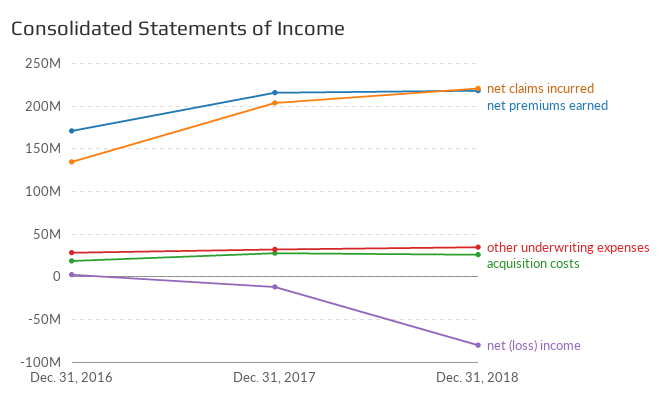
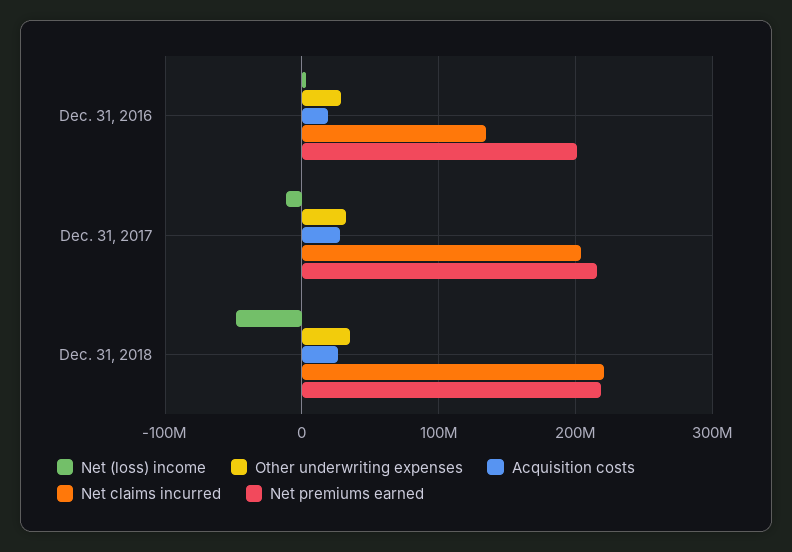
net premiums earned, Dec. 31, 2016: 170000000 -> 200000000
net (loss) income, Dec. 31, 2018: -80000000 -> -50000000

